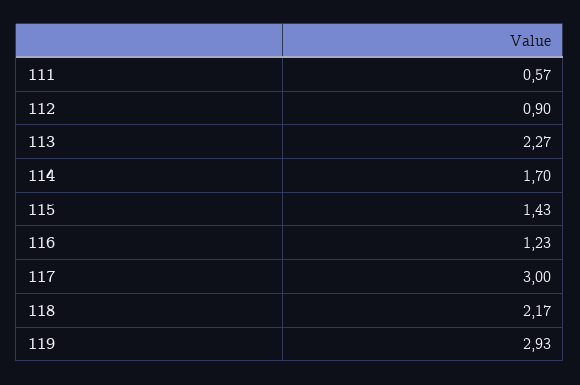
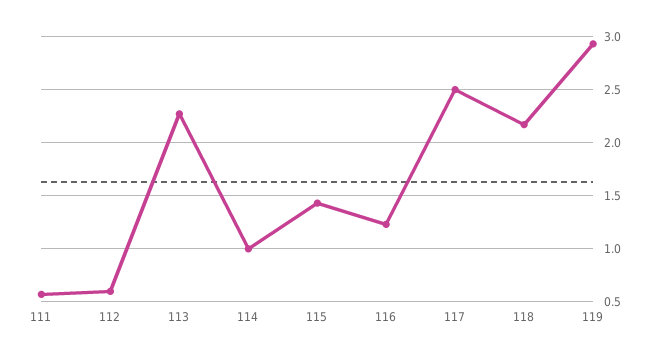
112: 0.9 -> 0.6
114: 1.7 -> 1
117: 3 -> 2.5

